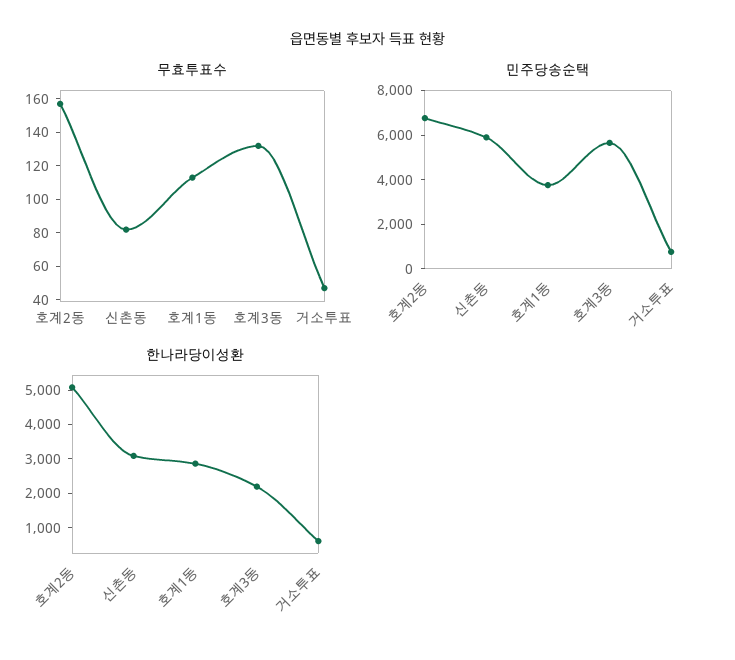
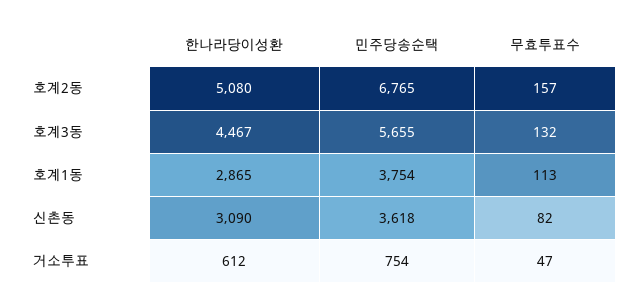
민주당송순택, 신촌동: 6000 -> 3618
한나라당이성환, 호계3동: 2250 -> 4467

